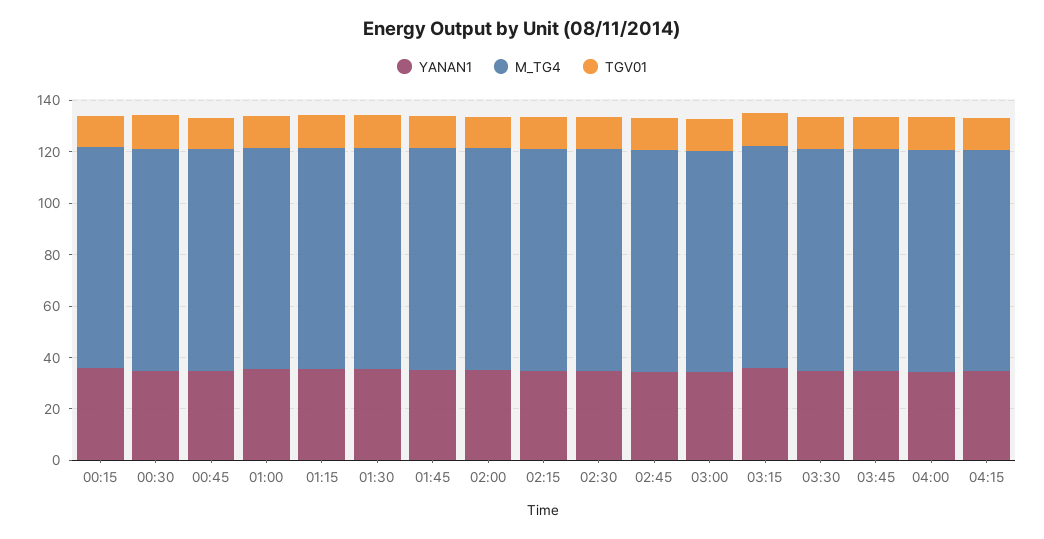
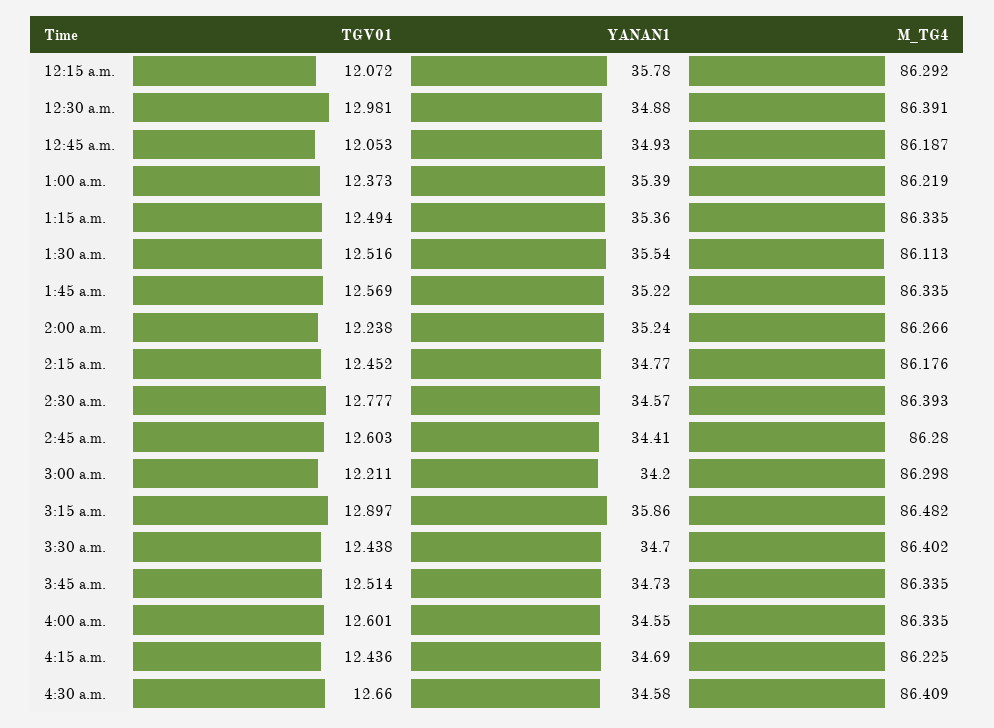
TGV01, 4:30 a.m.: none -> 12.66
YANAN1, 4:30 a.m.: none -> 34.58
M_TG4, 4:30 a.m.: none -> 86.409

